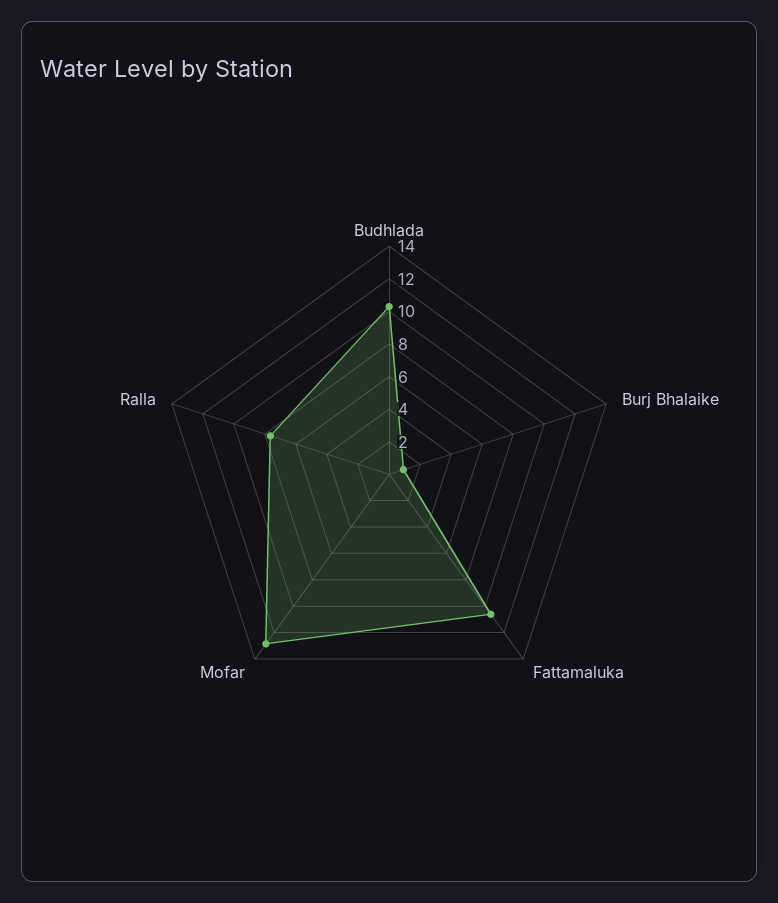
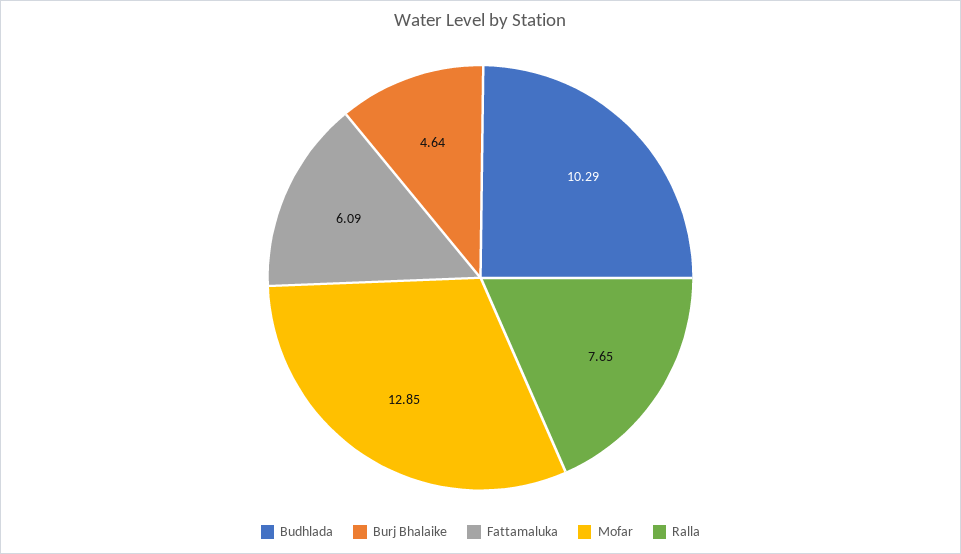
Burj Bhalaike: 1 -> 4.64
Fattamaluka: 10.5 -> 6.09

